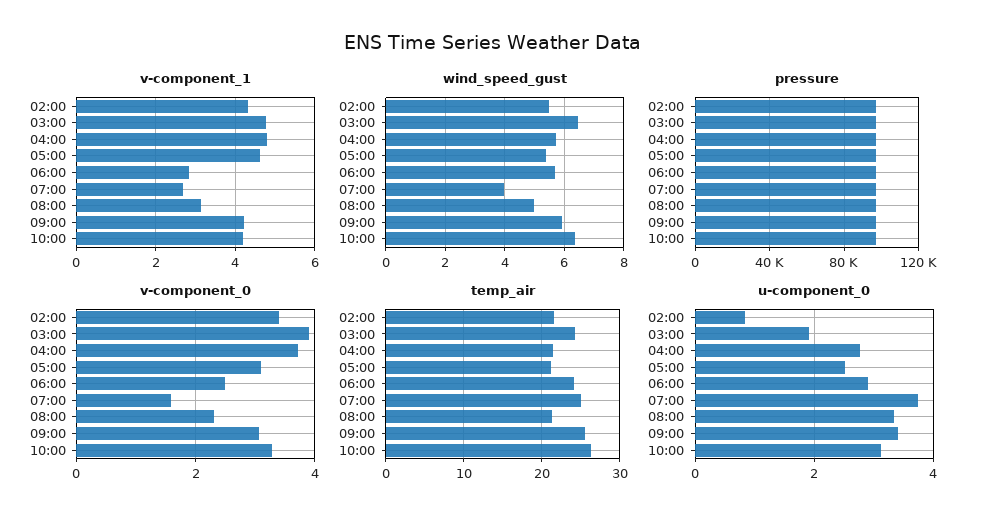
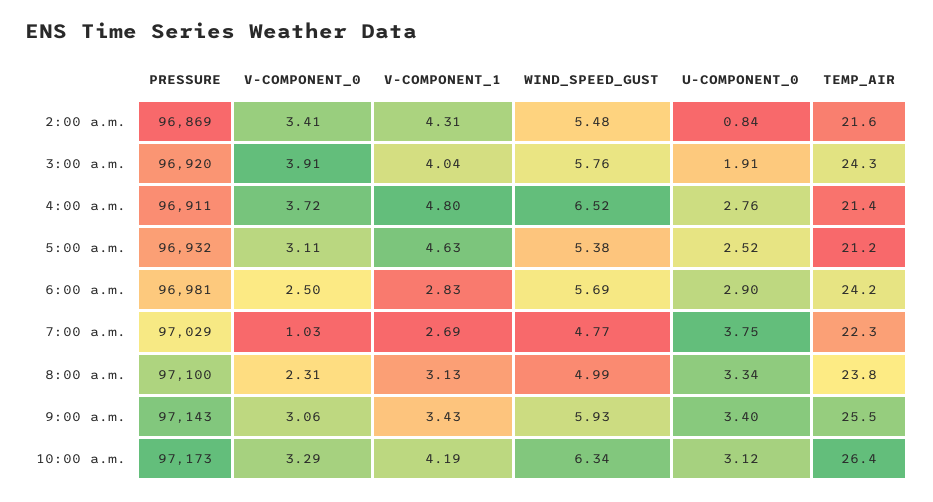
v-component_1, 03:00: 4.8 -> 4.04
v-component_1, 09:00: 4.2 -> 3.43
wind_speed_gust, 03:00: 6.5 -> 5.76
wind_speed_gust, 04:00: 5.75 -> 6.52
wind_speed_gust, 07:00: 4 -> 4.77
v-component_0, 07:00: 1.6 -> 1.03
temp_air, 07:00: 25 -> 22.3
temp_air, 08:00: 21 -> 23.8

